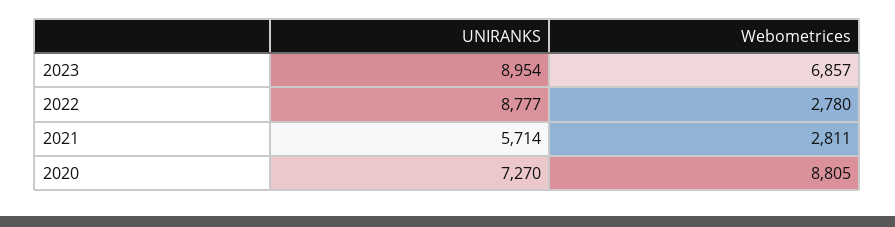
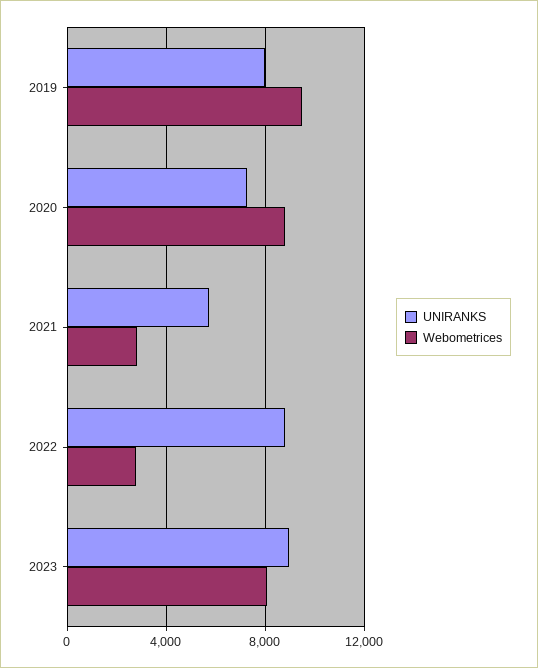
Webometrices, 2023: 6857 -> 8000
UNIRANKS, 2019: none -> 8000
Webometrices, 2019: none -> 9500

